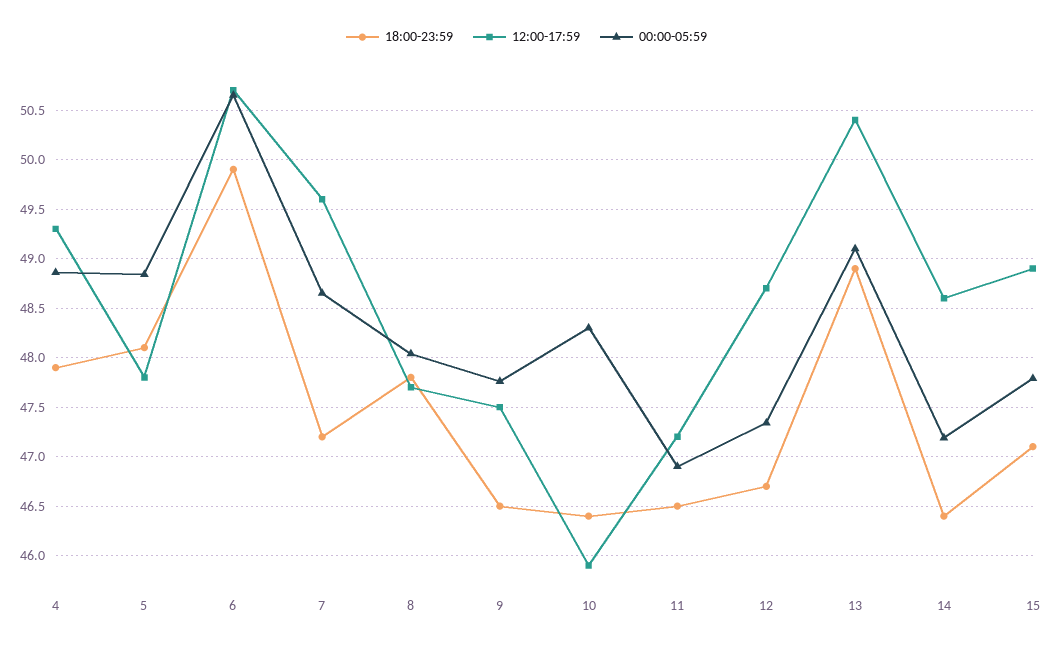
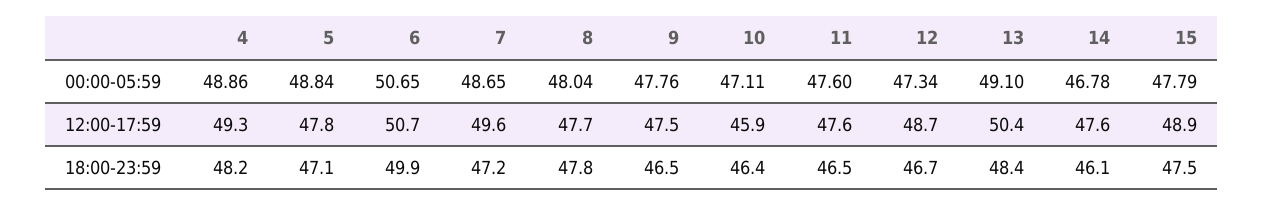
18:00-23:59, 4: 47.9 -> 48.2
18:00-23:59, 5: 48.1 -> 47.1
00:00-05:59, 10: 48.3 -> 47.11
12:00-17:59, 11: 47.2 -> 47.6
00:00-05:59, 11: 46.9 -> 47.6
18:00-23:59, 13: 48.9 -> 48.4
18:00-23:59, 14: 46.4 -> 46.1
12:00-17:59, 14: 48.6 -> 47.6
00:00-05:59, 14: 47.2 -> 46.78
18:00-23:59, 15: 47.1 -> 47.5

